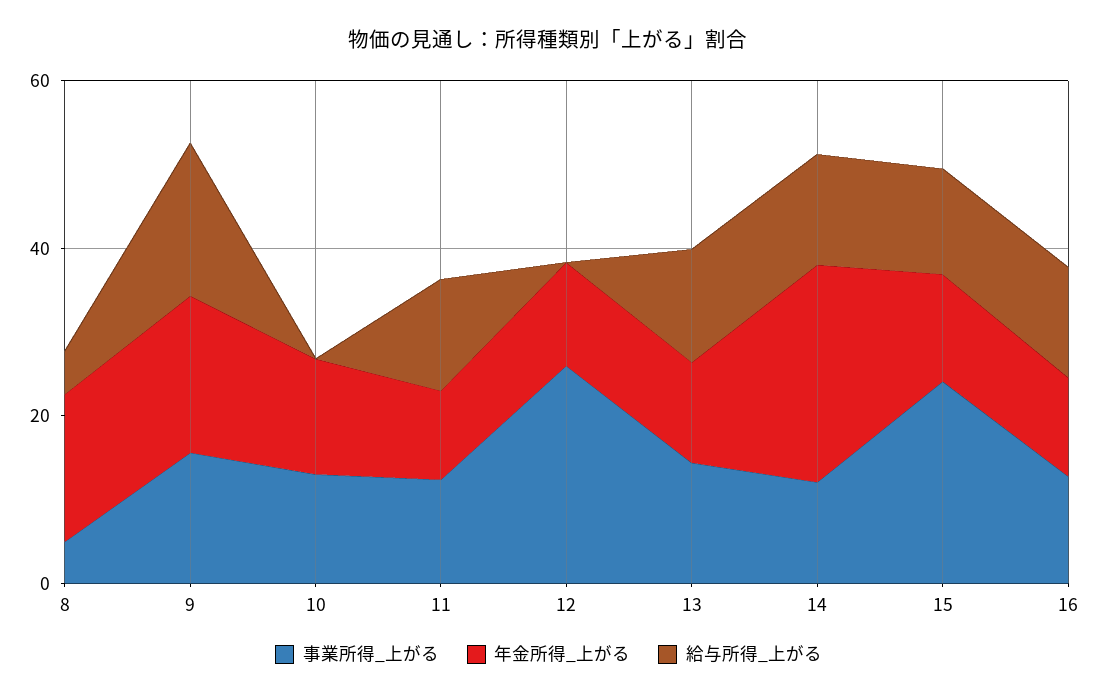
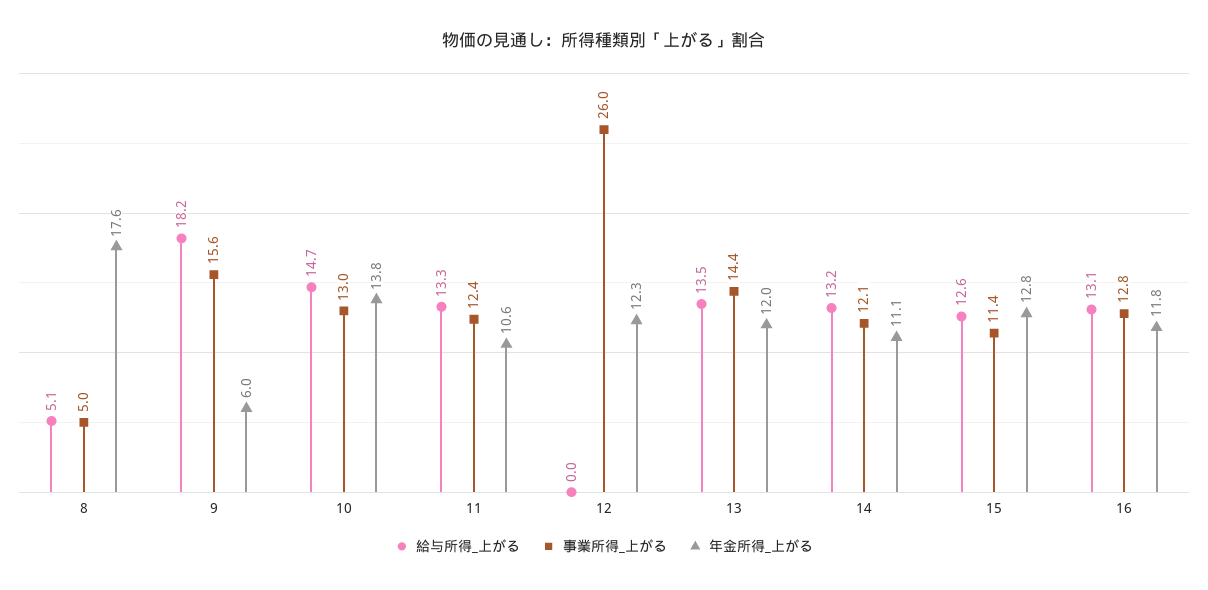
年金所得_上がる, 9: 20 -> 6
給与所得_上がる, 10: 0 -> 14.7
年金所得_上がる, 14: 25 -> 11.1
事業所得_上がる, 15: 25 -> 11.4

